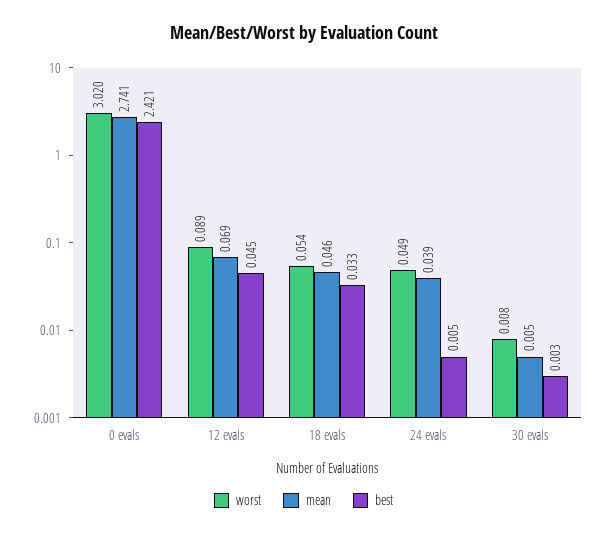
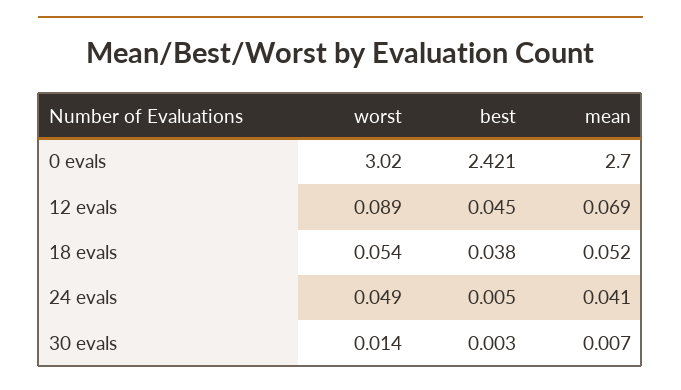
mean, 0 evals: 2.741 -> 2.7
mean, 18 evals: 0.046 -> 0.052
best, 18 evals: 0.033 -> 0.038
mean, 24 evals: 0.039 -> 0.041
worst, 30 evals: 0.008 -> 0.014
mean, 30 evals: 0.005 -> 0.007

